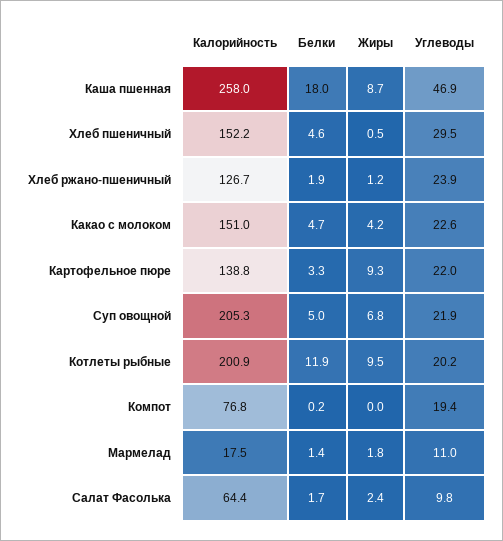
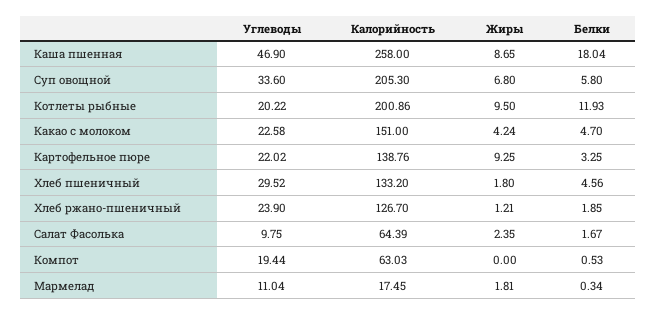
Калорийность, Хлеб пшеничный: 152.2 -> 133.2
Жиры, Хлеб пшеничный: 0.5 -> 1.8
Белки, Суп овощной: 5 -> 5.8
Углеводы, Суп овощной: 21.9 -> 33.6
Калорийность, Компот: 76.8 -> 63.03
Белки, Компот: 0.2 -> 0.53
Белки, Мармелад: 1.4 -> 0.34

